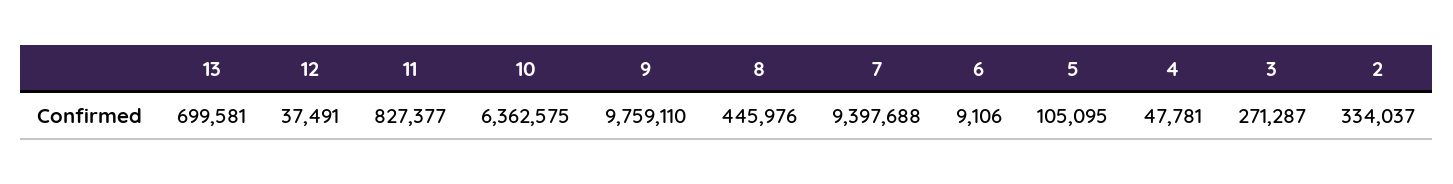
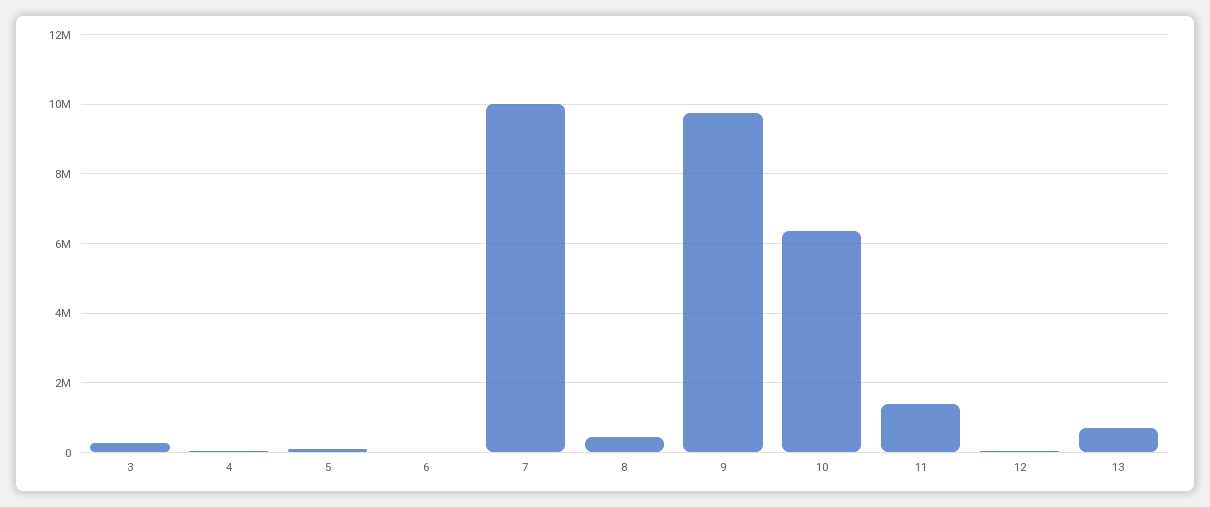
11: 827377 -> 1400000
7: 9397688 -> 10000000
2: 334037 -> none

